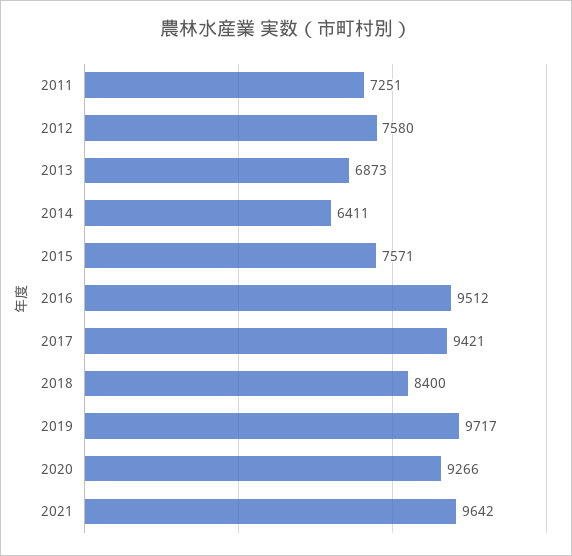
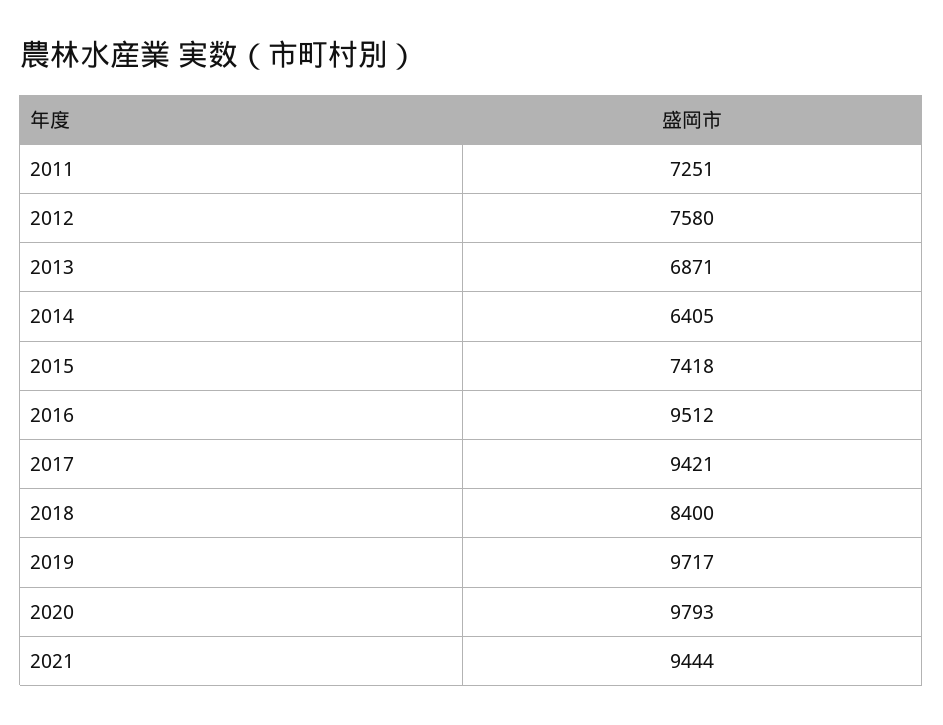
2013: 6873 -> 6871
2014: 6411 -> 6405
2015: 7571 -> 7418
2020: 9266 -> 9793
2021: 9642 -> 9444

